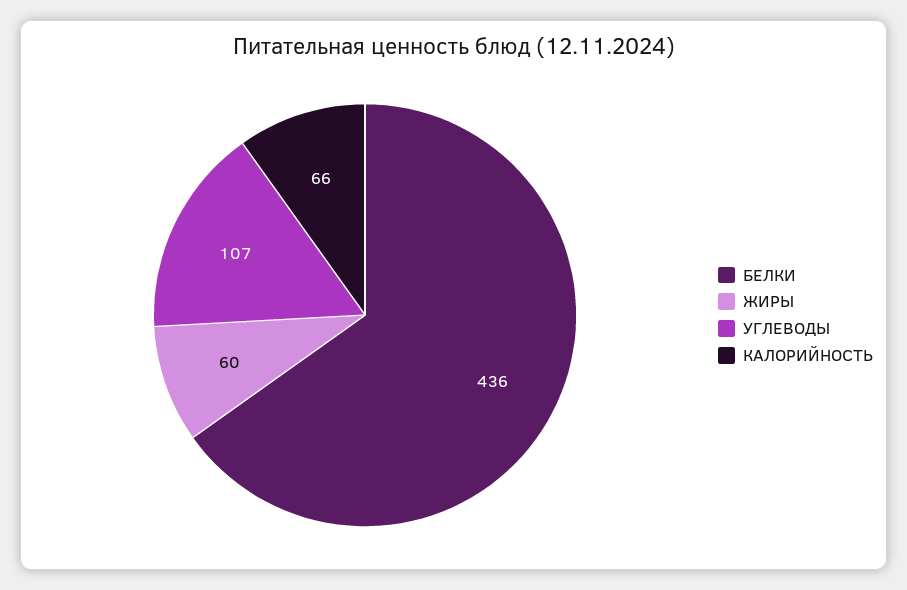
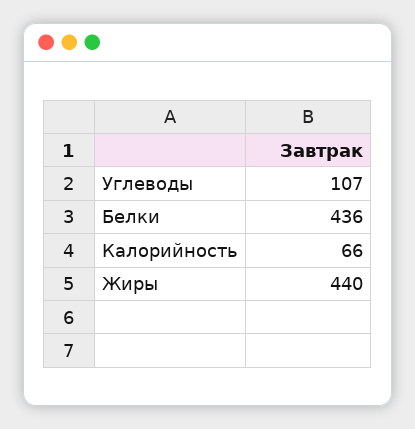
ЖИРЫ: 60 -> 440

